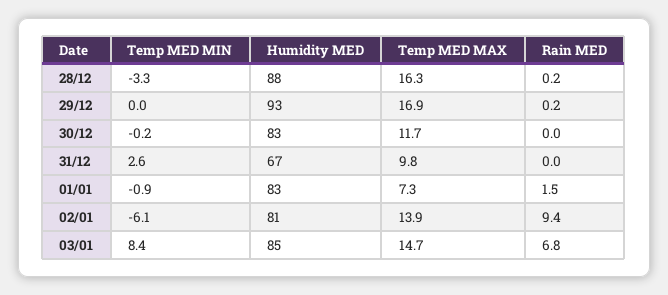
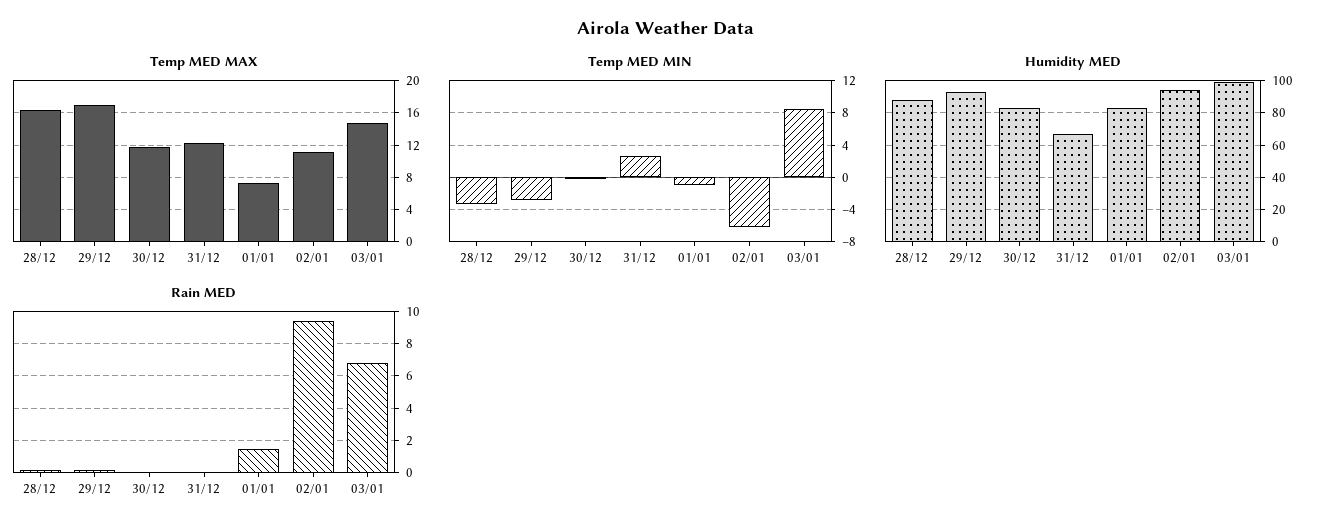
Temp MED MIN, 29/12: 0 -> -3
Temp MED MAX, 31/12: 9.8 -> 12
Humidity MED, 02/01: 81 -> 95
Temp MED MAX, 02/01: 13.9 -> 11
Humidity MED, 03/01: 85 -> 100

